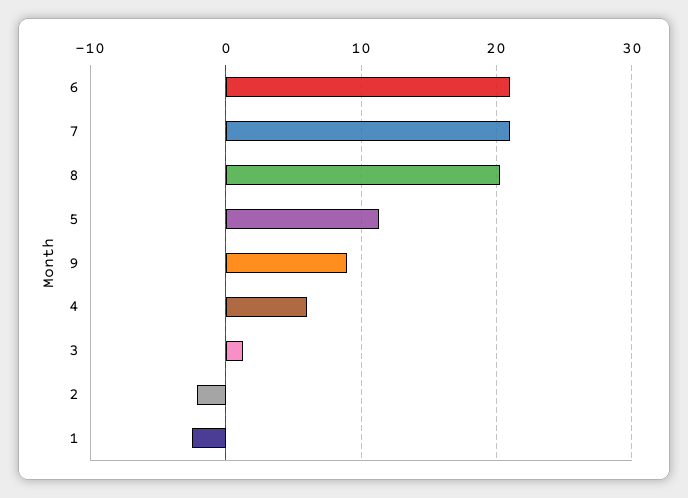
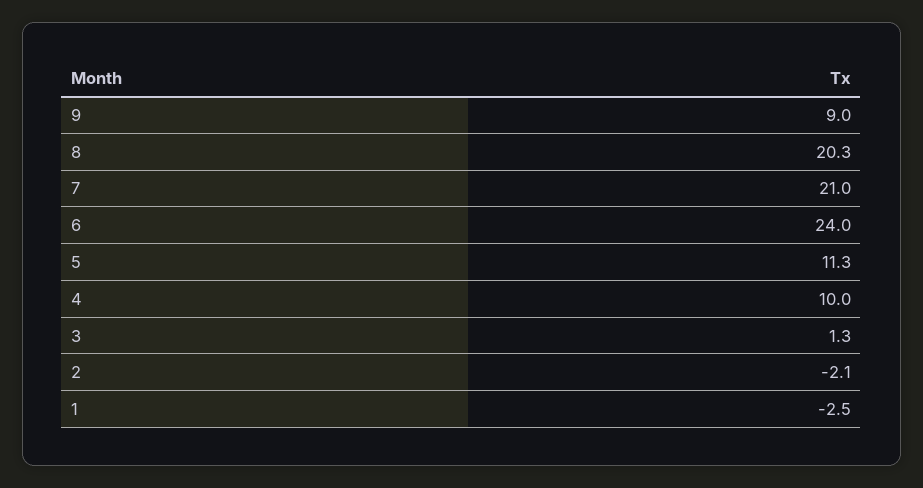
6: 21 -> 24
4: 6 -> 10

